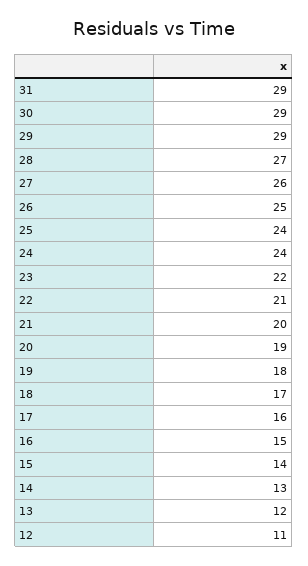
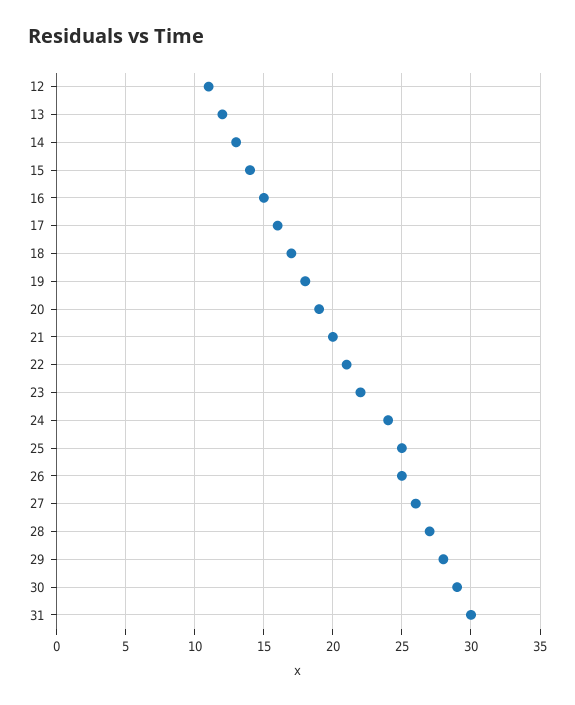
31: 29 -> 30
29: 29 -> 28
25: 24 -> 25

